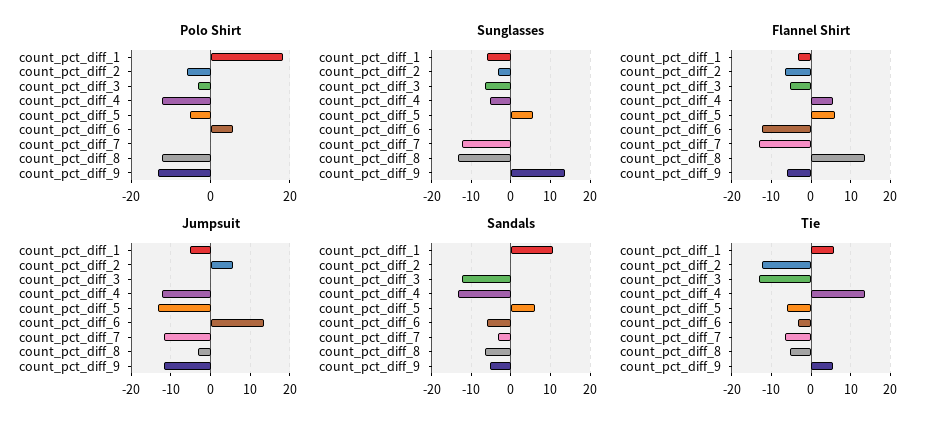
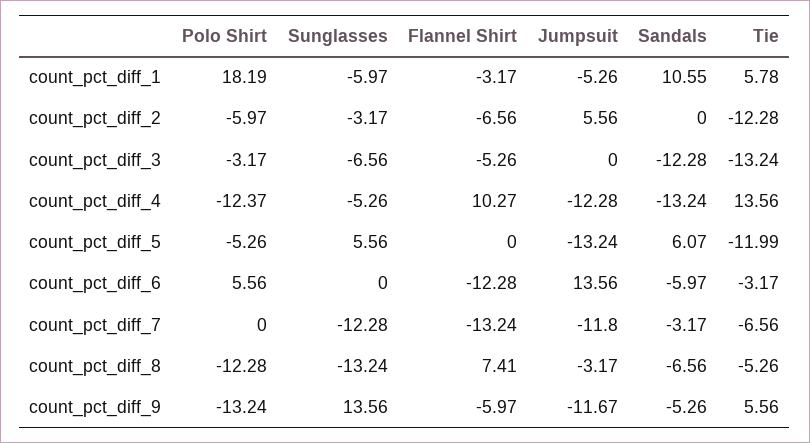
Flannel Shirt, count_pct_diff_4: 6 -> 10.27
Flannel Shirt, count_pct_diff_5: 6 -> 0
Flannel Shirt, count_pct_diff_8: 14 -> 7.41
Tie, count_pct_diff_5: -6 -> -11.99

